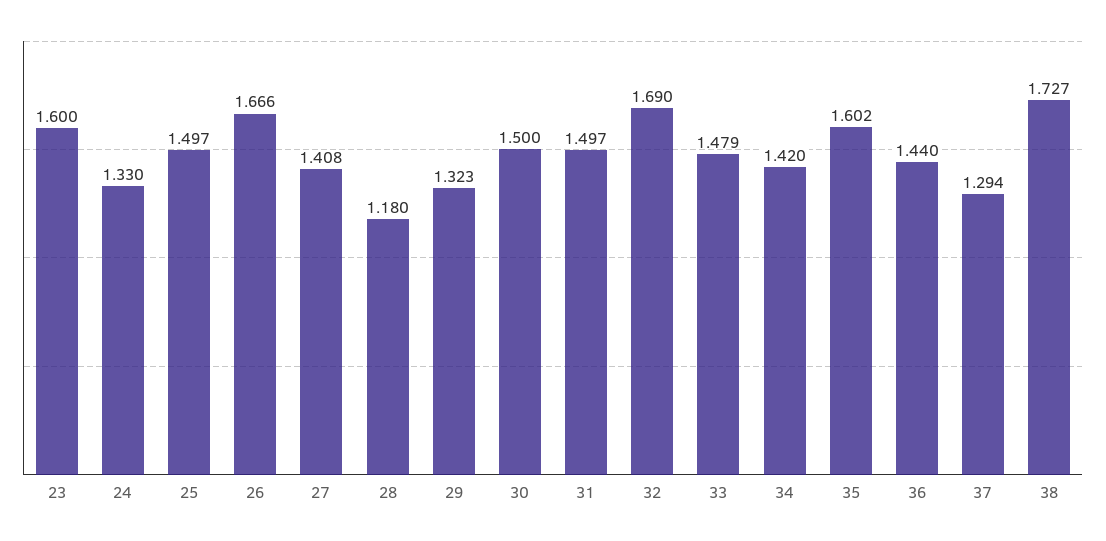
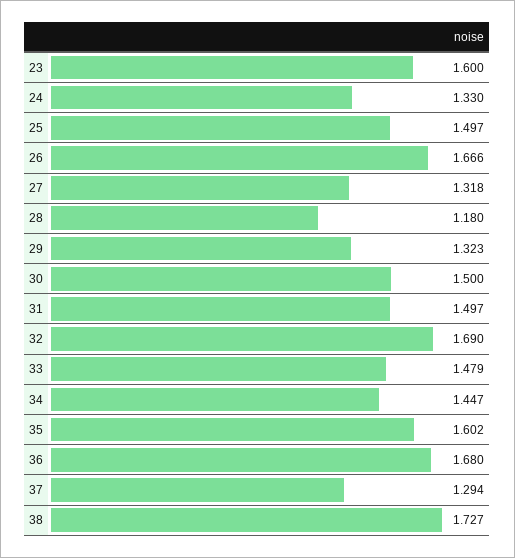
27: 1.408 -> 1.318
34: 1.42 -> 1.447
36: 1.44 -> 1.68

